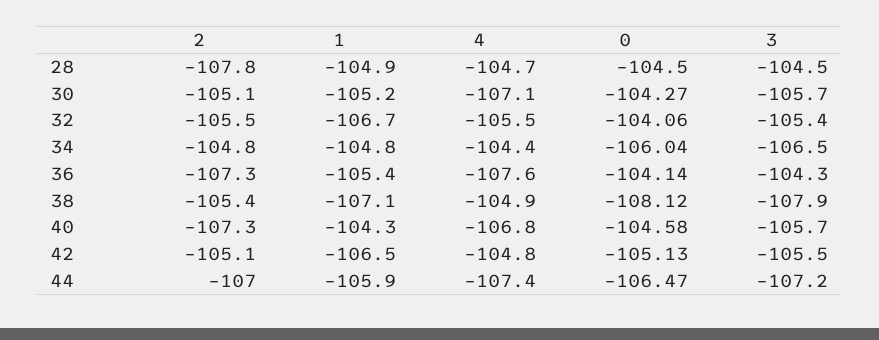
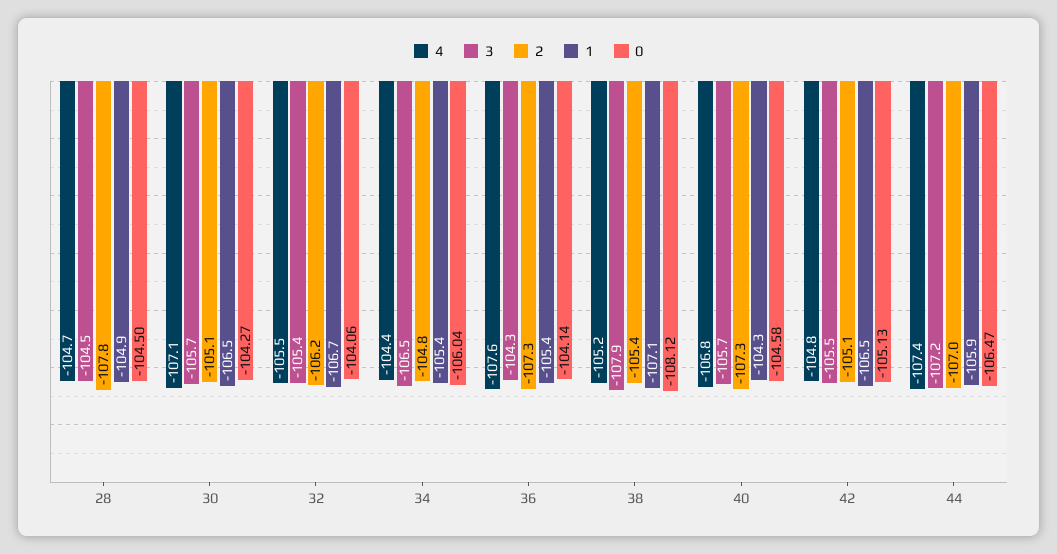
1, 30: -105.2 -> -106.5
2, 32: -105.5 -> -106.2
1, 34: -104.8 -> -105.4
4, 38: -104.9 -> -105.2

